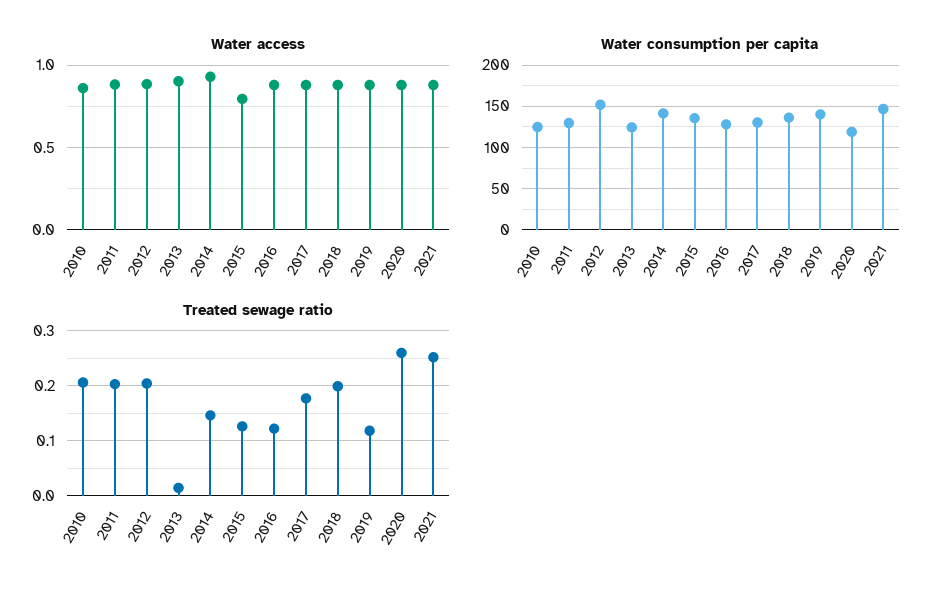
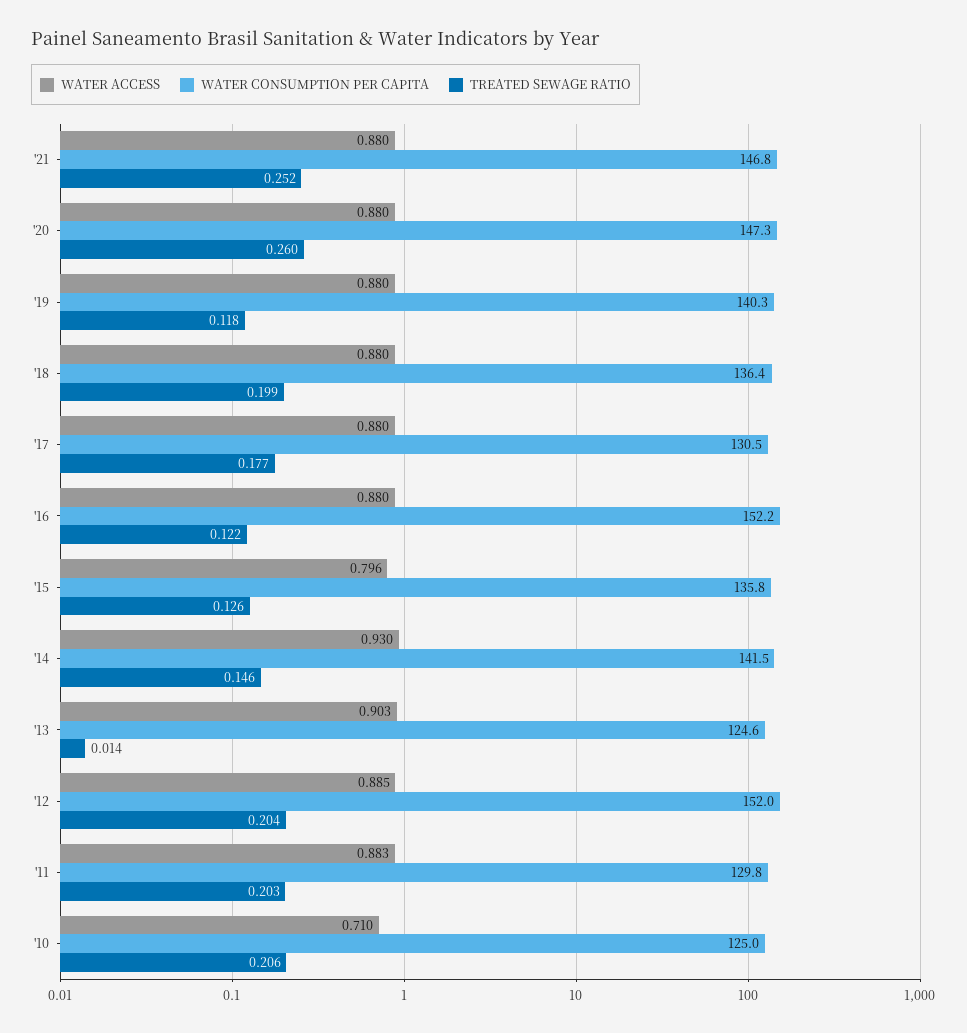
Water access, 2010: 0.85 -> 0.71
Water consumption per capita, 2016: 130 -> 152.2
Water consumption per capita, 2020: 120 -> 147.3

